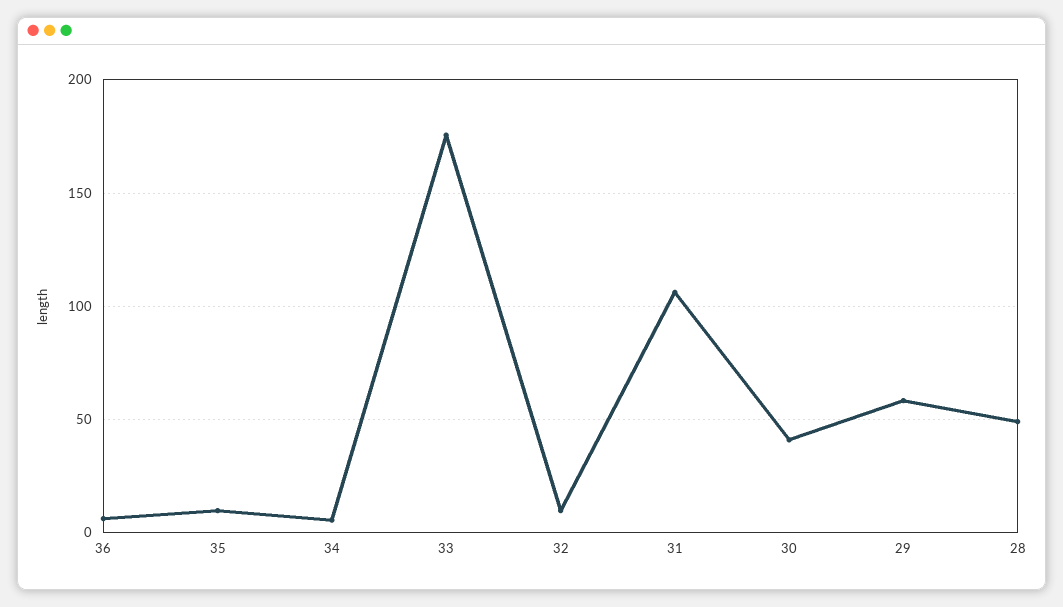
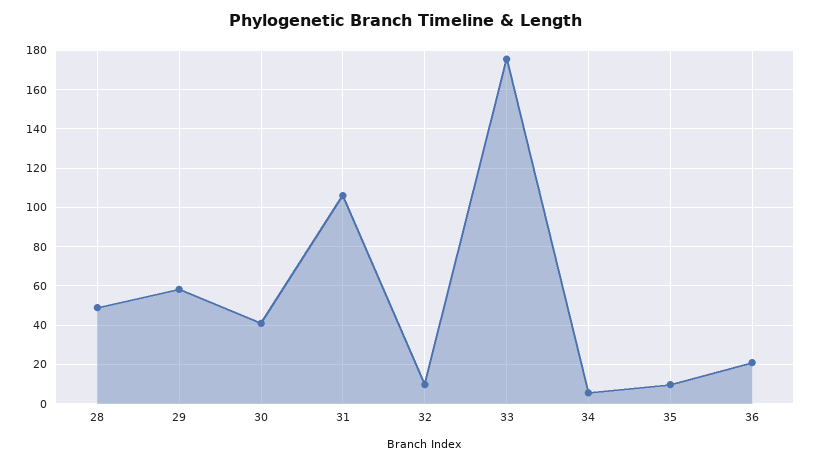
36: 5 -> 20

